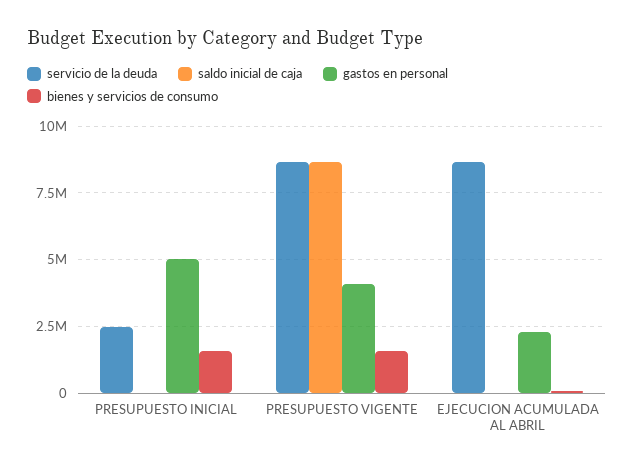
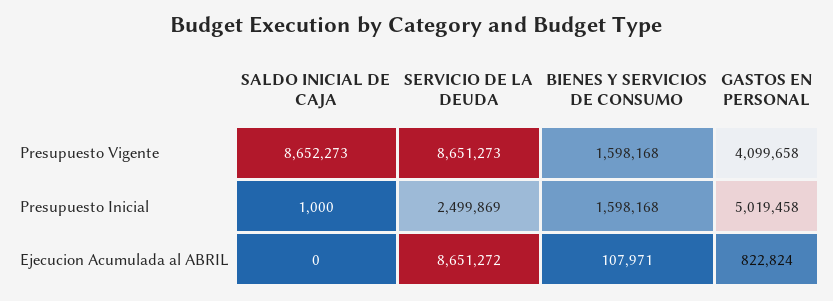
gastos en personal, EJECUCION ACUMULADA AL ABRIL: 2250000 -> 822824

